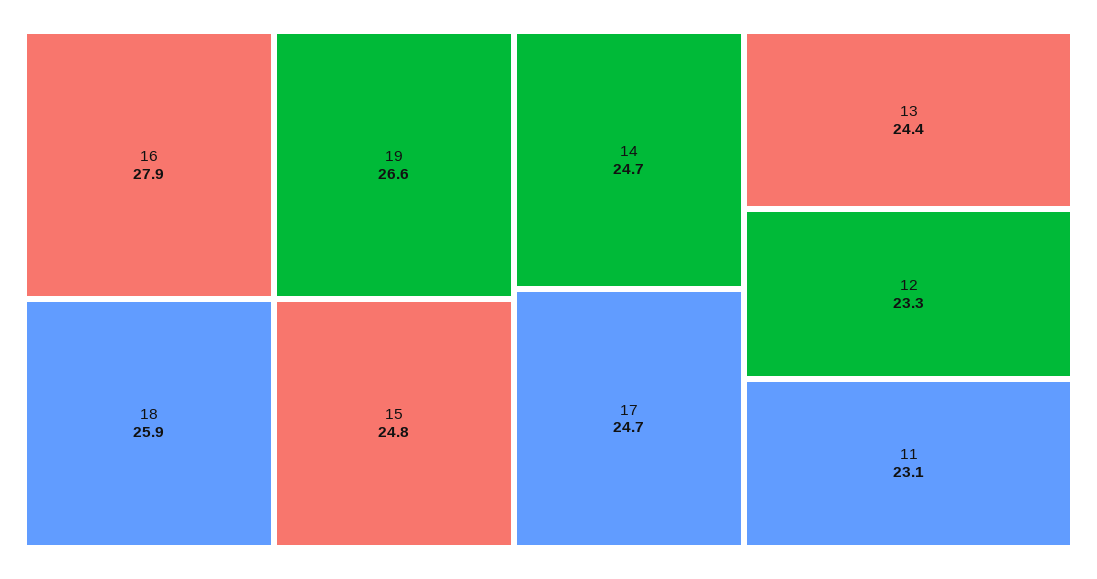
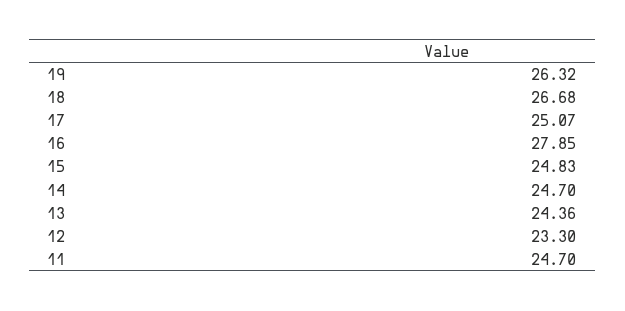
19: 26.6 -> 26.32
18: 25.9 -> 26.68
17: 24.7 -> 25.07
11: 23.1 -> 24.7

